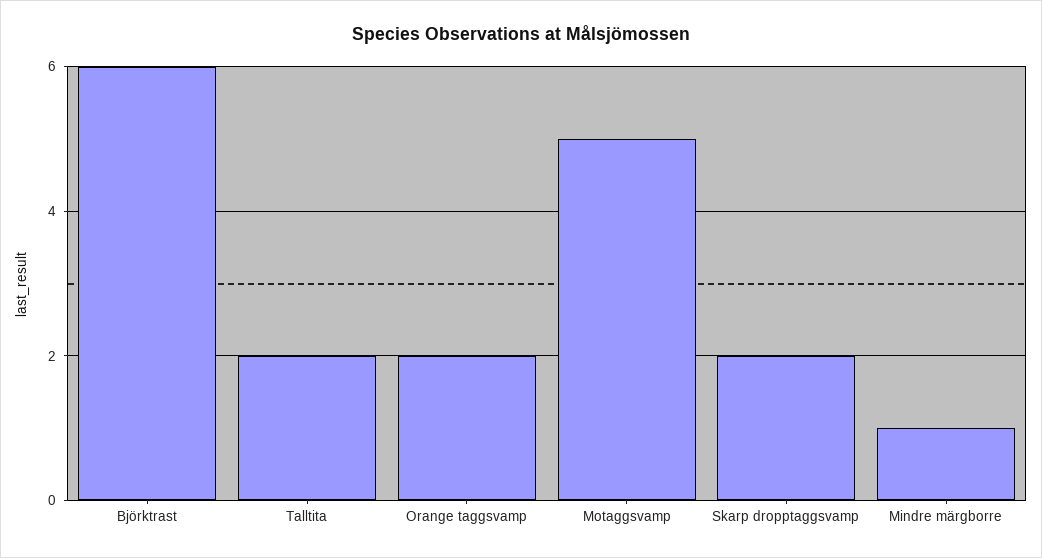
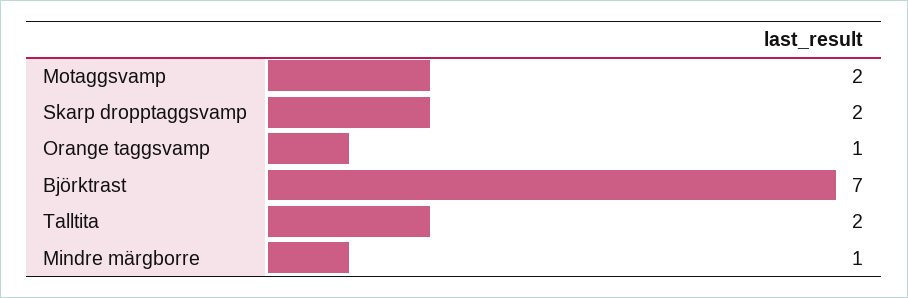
Björktrast: 6 -> 7
Orange taggsvamp: 2 -> 1
Motaggsvamp: 5 -> 2

